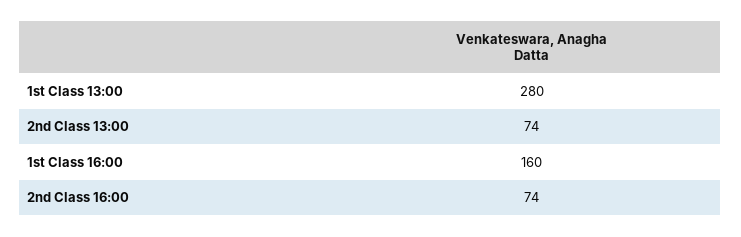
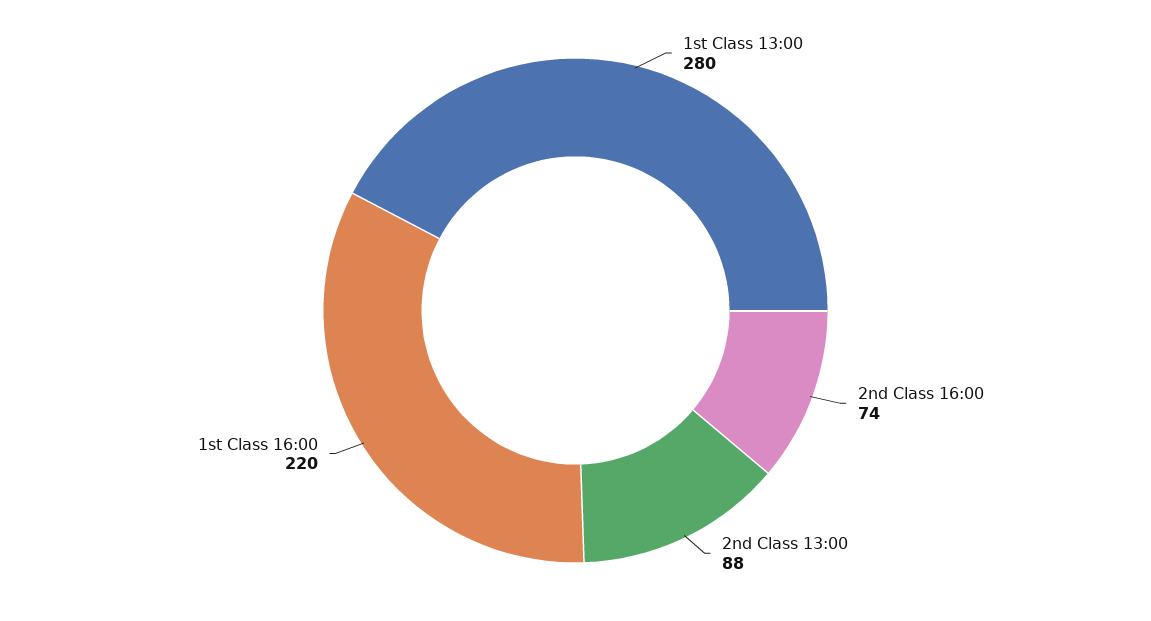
2nd Class 13:00: 74 -> 88
1st Class 16:00: 160 -> 220

